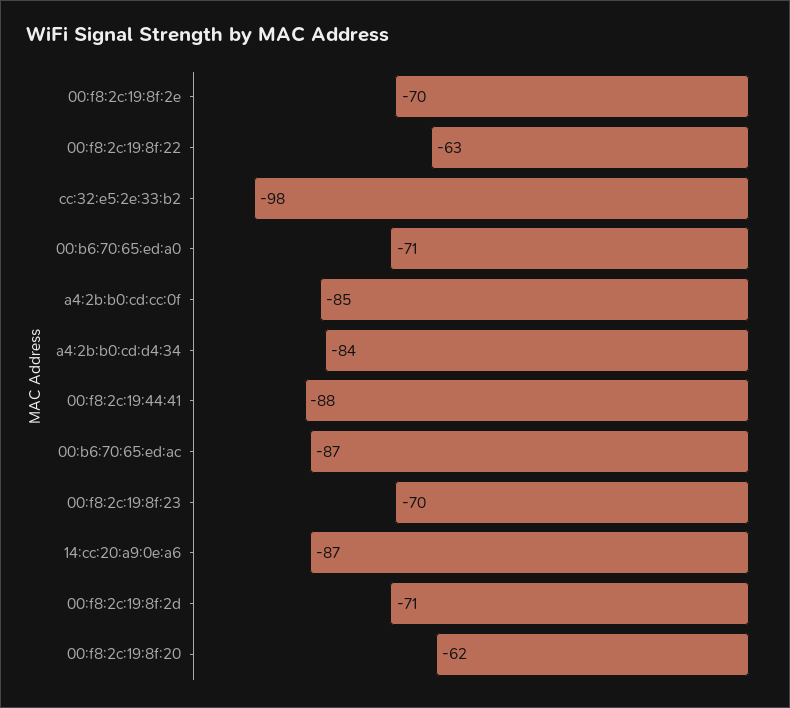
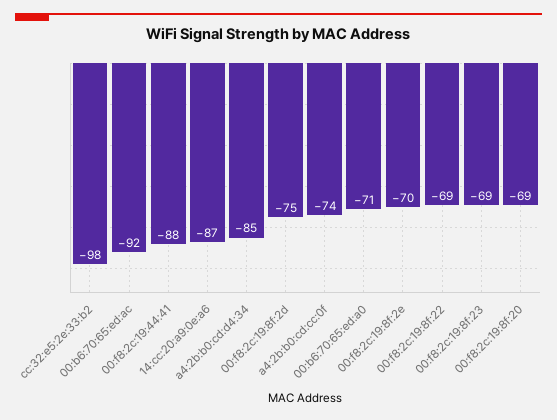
00:f8:2c:19:8f:22: -63 -> -69
a4:2b:b0:cd:cc:0f: -85 -> -74
a4:2b:b0:cd:d4:34: -84 -> -85
00:b6:70:65:ed:ac: -87 -> -92
00:f8:2c:19:8f:23: -70 -> -69
00:f8:2c:19:8f:2d: -71 -> -75
00:f8:2c:19:8f:20: -62 -> -69

